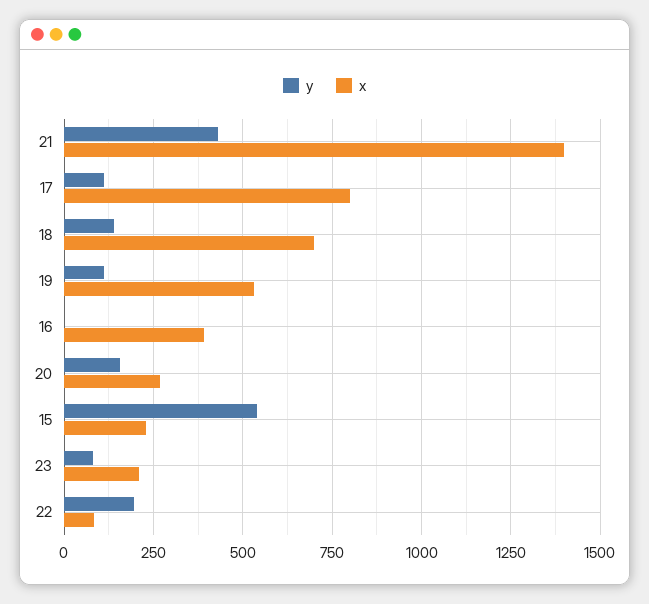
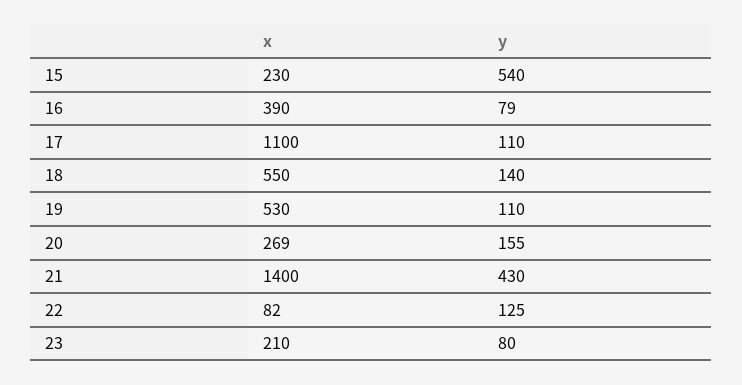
x, 17: 800 -> 1100
x, 18: 700 -> 550
y, 16: 0 -> 79
y, 22: 200 -> 125

